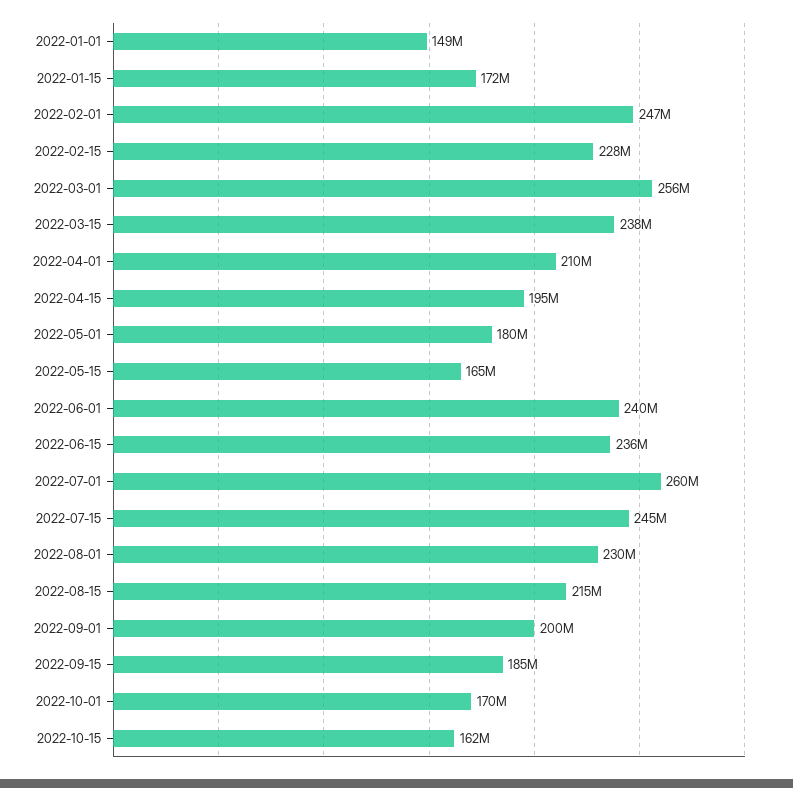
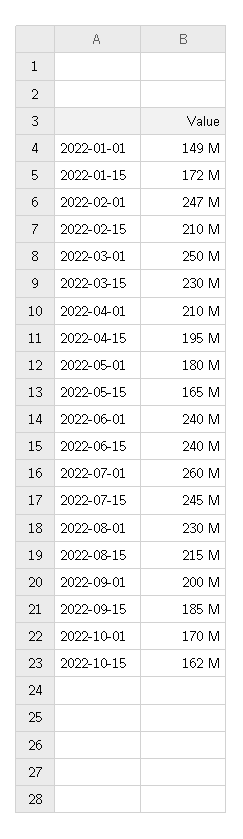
2022-02-15: 228000000 -> 210000000
2022-03-01: 256000000 -> 250000000
2022-03-15: 238000000 -> 230000000
2022-06-15: 236000000 -> 240000000

